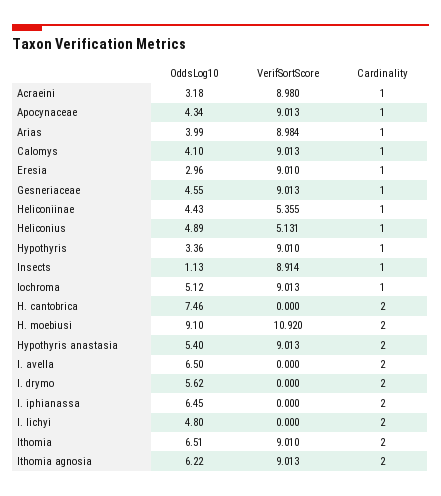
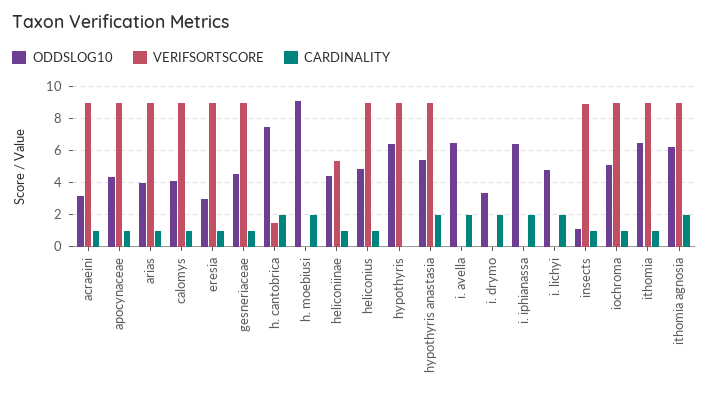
VerifSortScore, Heliconius: 5.131 -> 9
OddsLog10, Hypothyris: 3.36 -> 6.5
Cardinality, Hypothyris: 1 -> 0
VerifSortScore, H. cantobrica: 0 -> 1.5
VerifSortScore, H. moebiusi: 10.92 -> 0
OddsLog10, I. drymo: 5.62 -> 3.5
Cardinality, Ithomia: 2 -> 1

